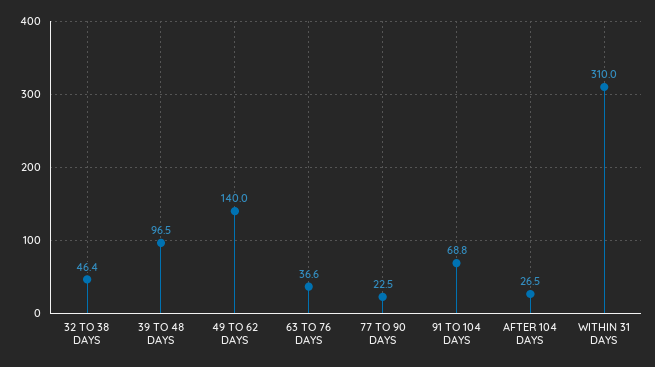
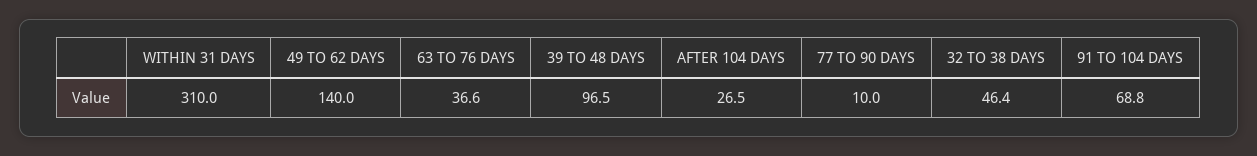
77 TO 90 DAYS: 22.5 -> 10

